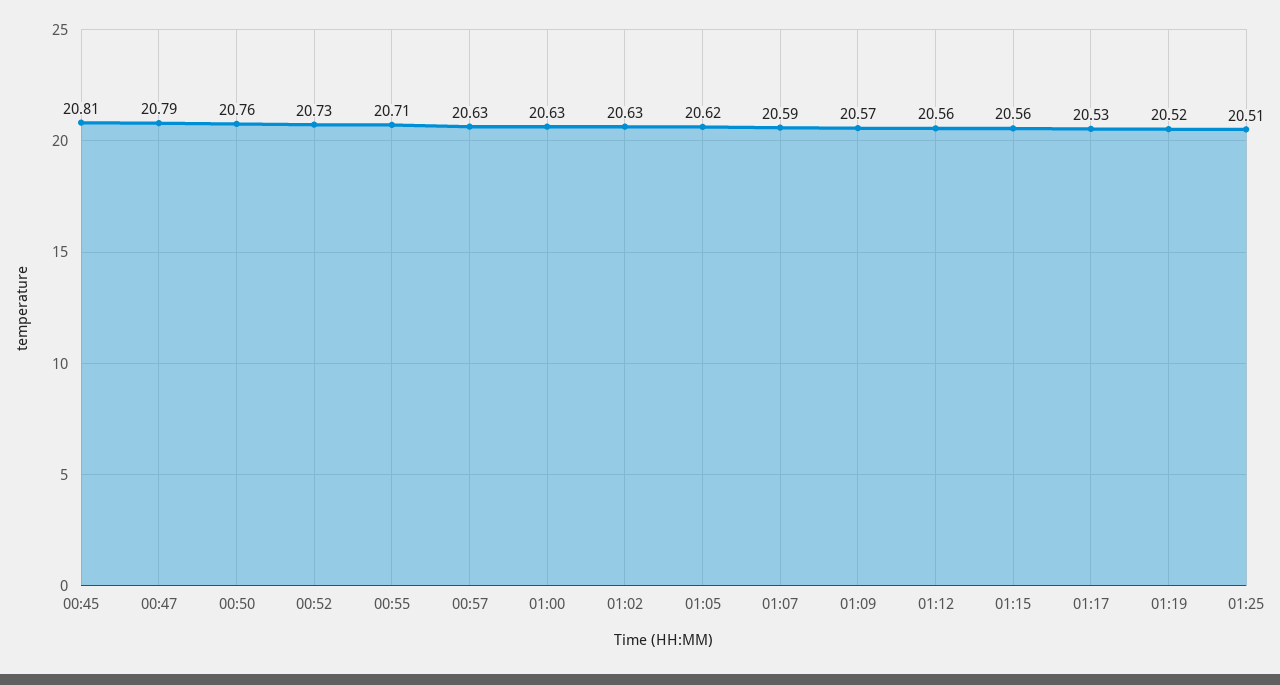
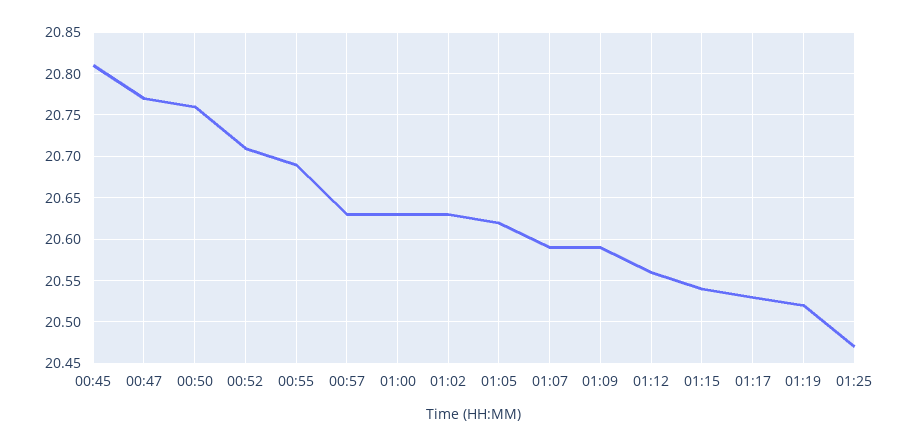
00:47: 20.79 -> 20.77
00:52: 20.73 -> 20.71
00:55: 20.71 -> 20.69
01:09: 20.57 -> 20.59
01:15: 20.56 -> 20.54
01:25: 20.51 -> 20.47

